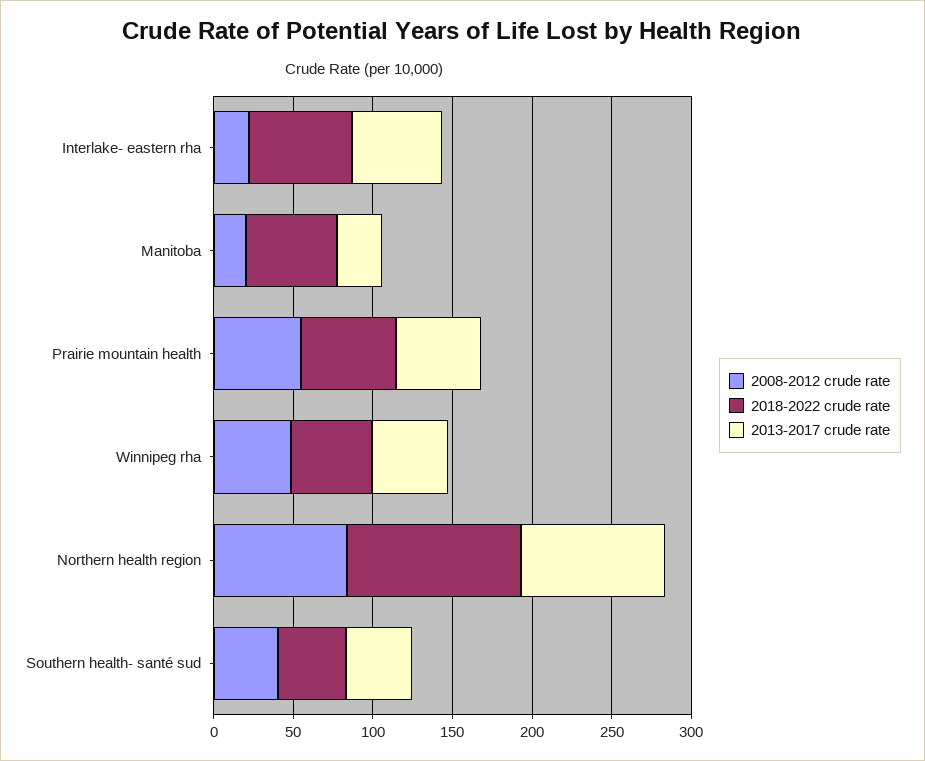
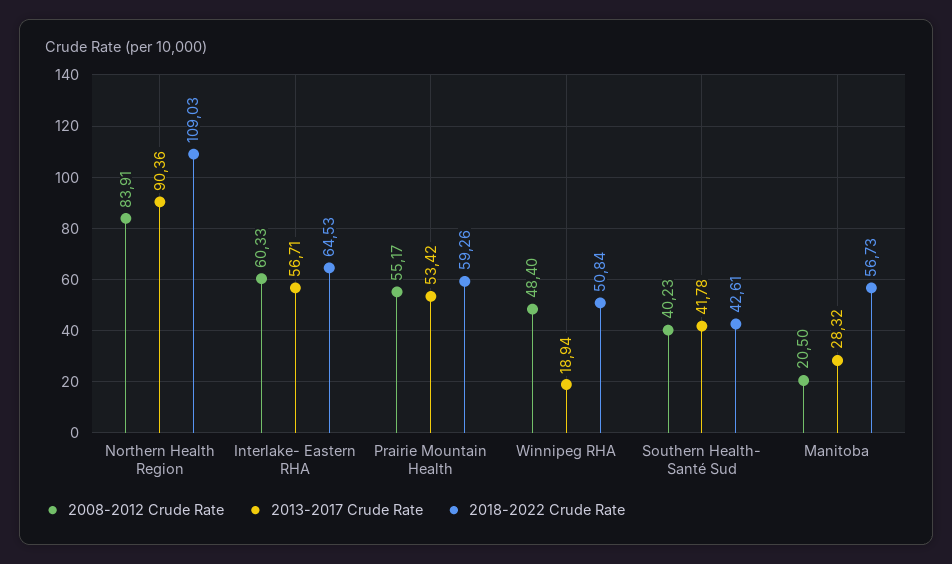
2008-2012 crude rate, Interlake- eastern rha: 20 -> 60.33
2013-2017 crude rate, Winnipeg rha: 50 -> 18.94

